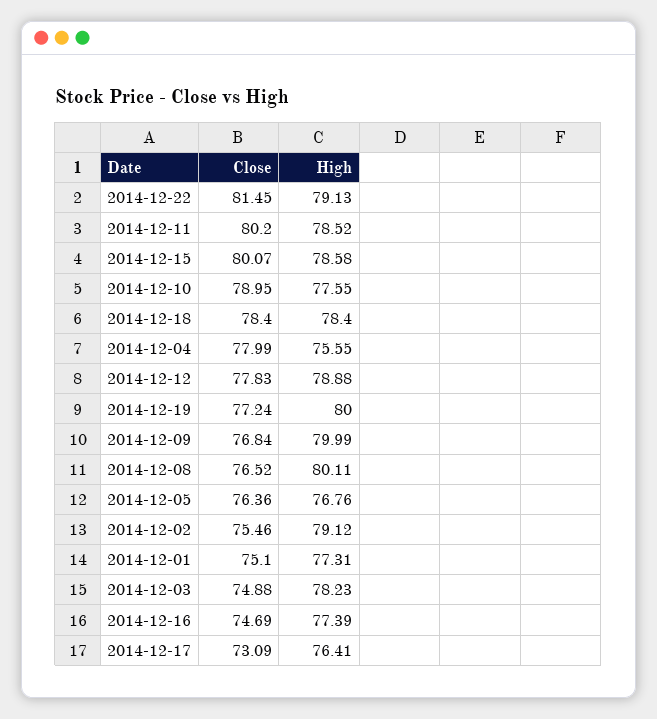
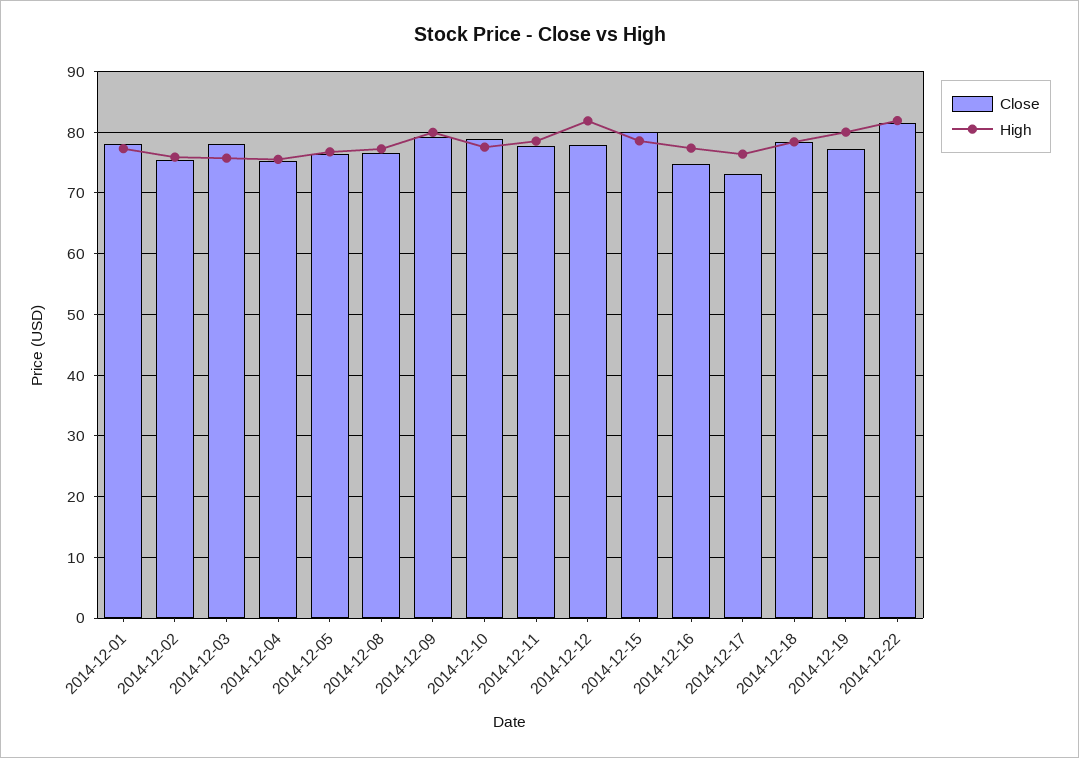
High, 2014-12-22: 79.13 -> 82
Close, 2014-12-11: 80.2 -> 78
Close, 2014-12-04: 77.99 -> 75
High, 2014-12-12: 78.88 -> 82
Close, 2014-12-09: 76.84 -> 79
High, 2014-12-08: 80.11 -> 77
High, 2014-12-02: 79.12 -> 76
Close, 2014-12-01: 75.1 -> 78
Close, 2014-12-03: 74.88 -> 78
High, 2014-12-03: 78.23 -> 76

